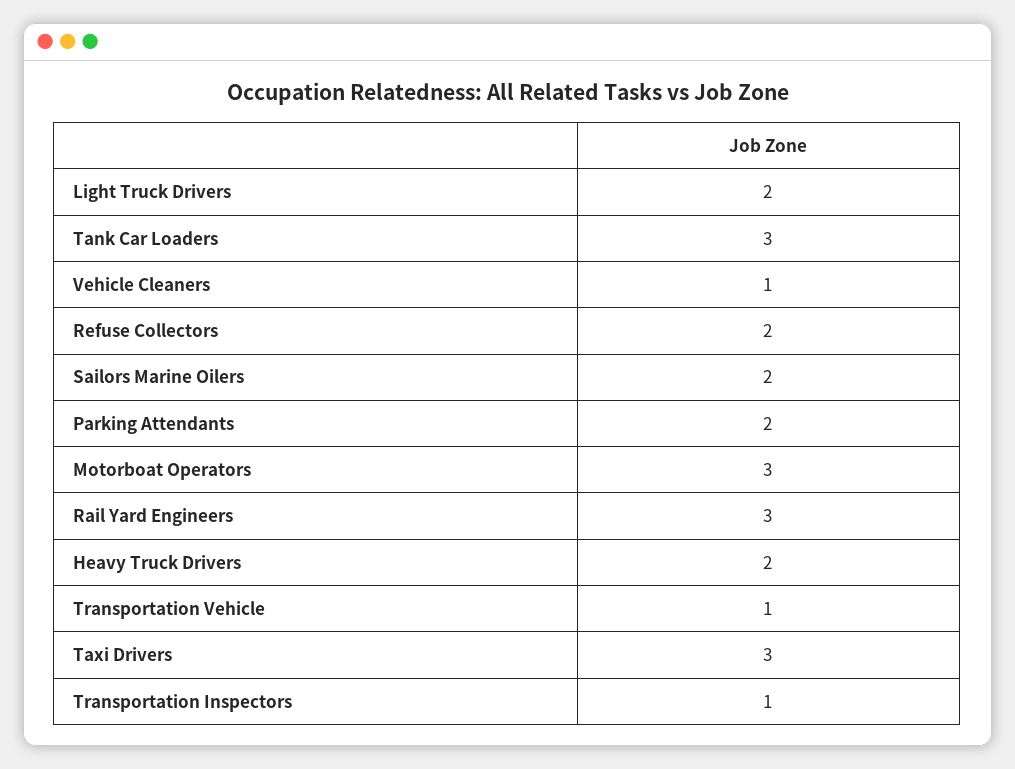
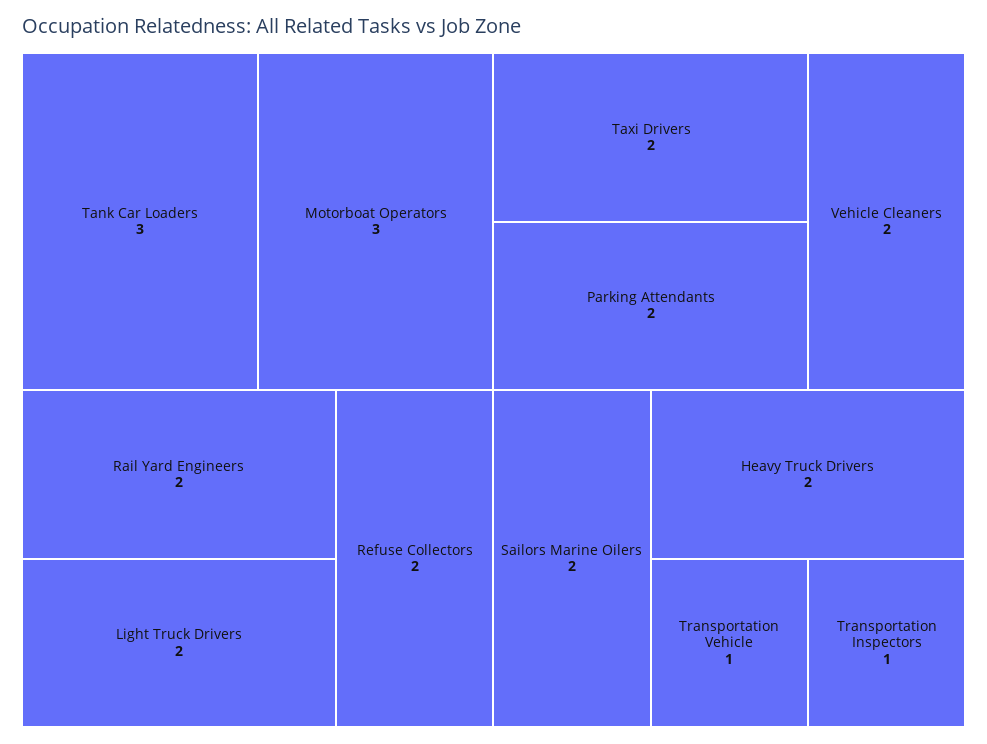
Vehicle Cleaners: 1 -> 2
Rail Yard Engineers: 3 -> 2
Taxi Drivers: 3 -> 2

